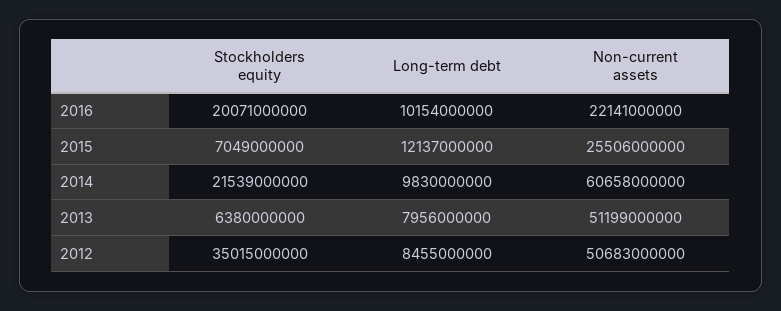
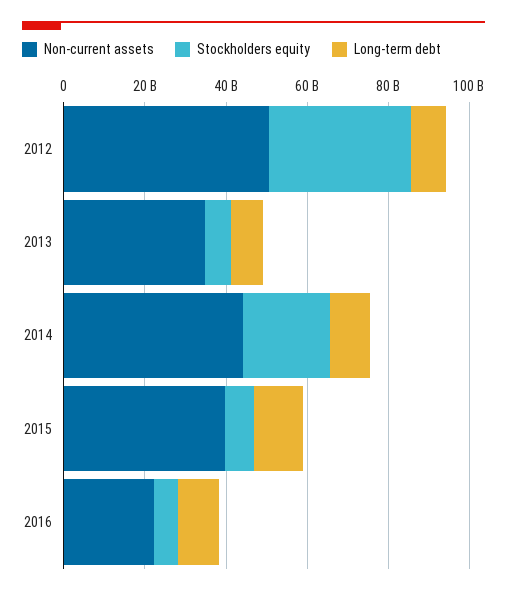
Stockholders equity, 2016: 20071000000 -> 5000000000
Non-current assets, 2015: 25506000000 -> 40000000000
Non-current assets, 2014: 60658000000 -> 45000000000
Non-current assets, 2013: 51199000000 -> 35000000000

